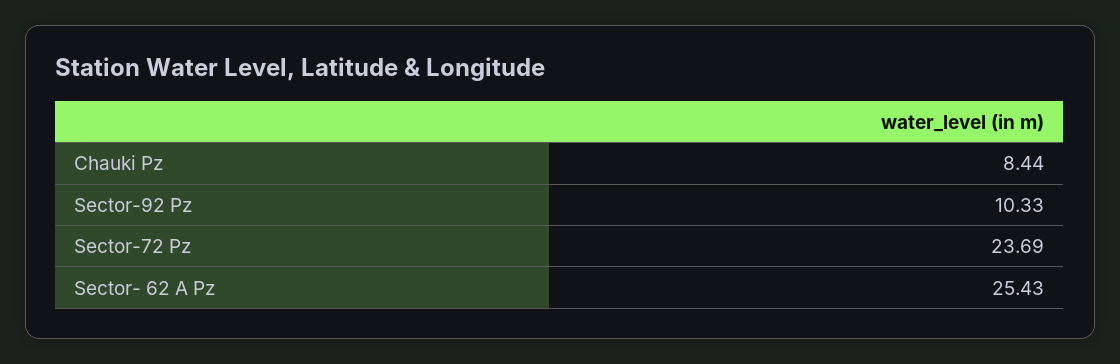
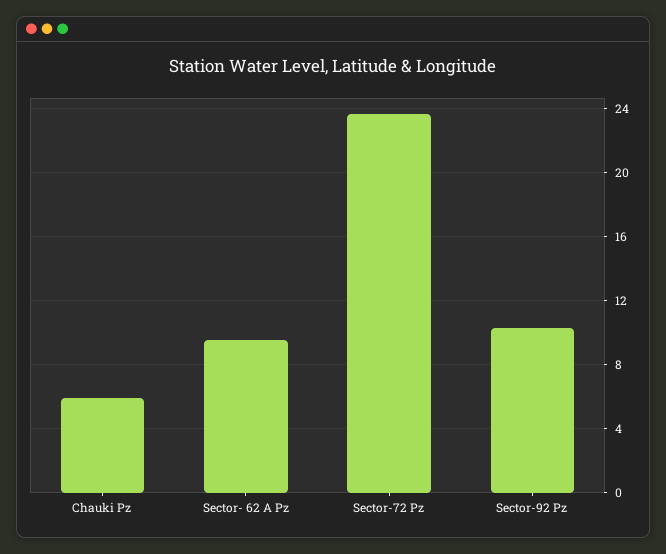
Chauki Pz: 8.44 -> 6
Sector- 62 A Pz: 25.43 -> 9.5

